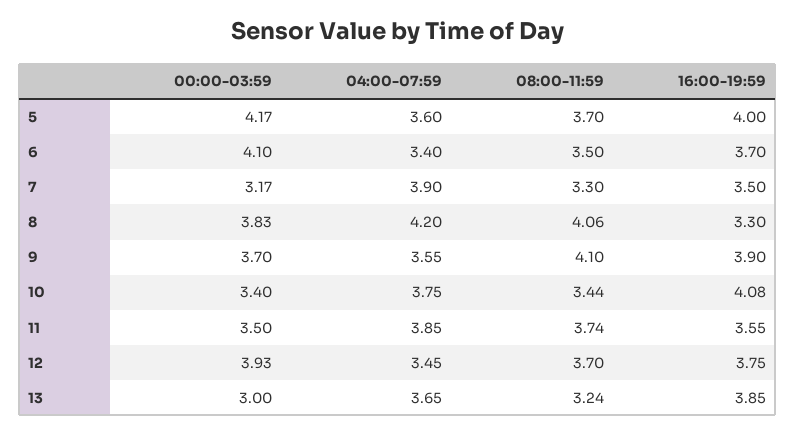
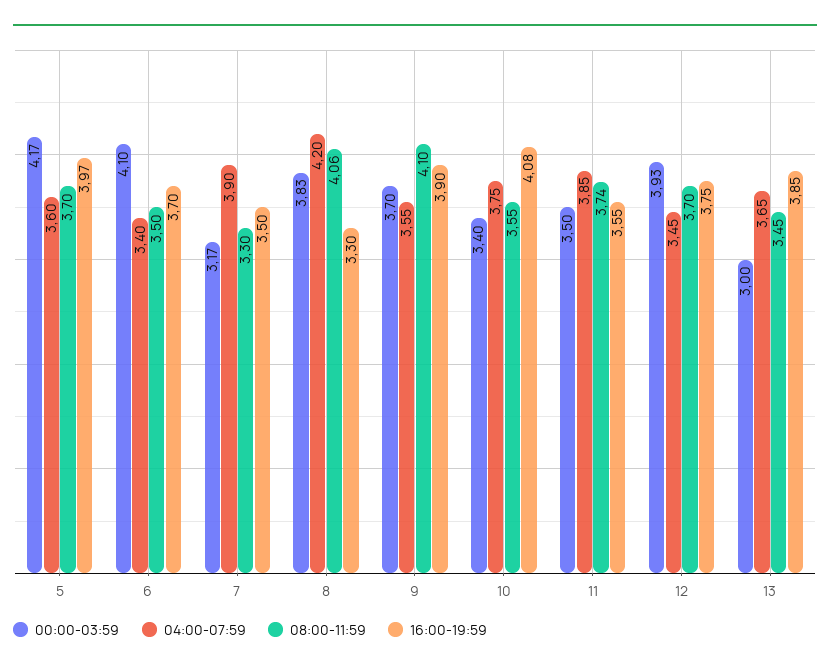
16:00-19:59, 5: 4 -> 3.97
08:00-11:59, 10: 3.44 -> 3.55
08:00-11:59, 13: 3.24 -> 3.45

